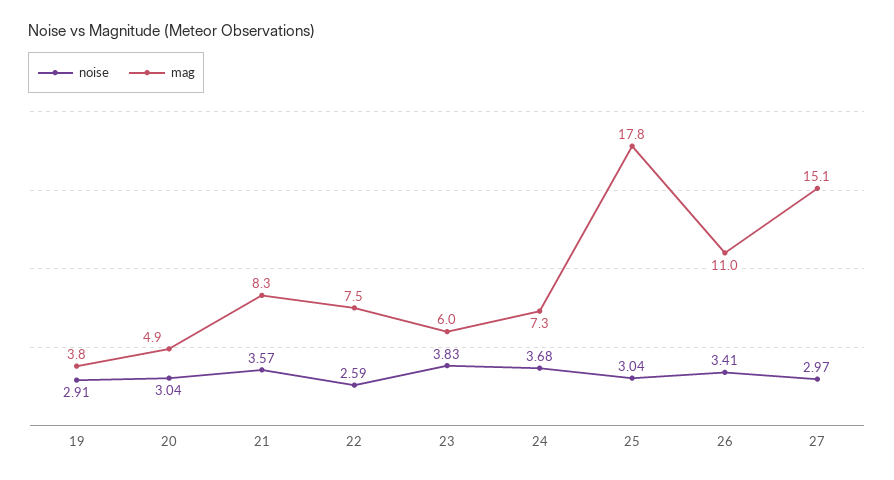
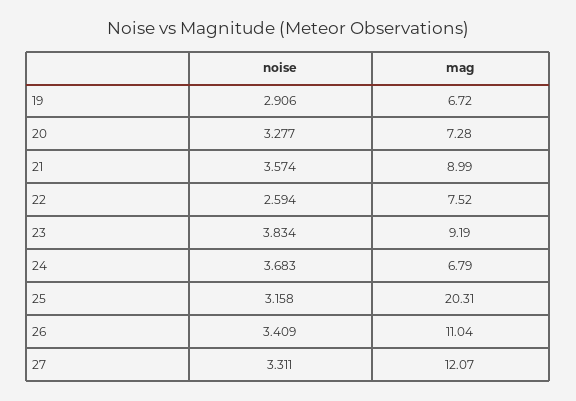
mag, 19: 3.8 -> 6.72
noise, 20: 3.04 -> 3.277
mag, 20: 4.9 -> 7.28
mag, 21: 8.3 -> 8.99
mag, 23: 6 -> 9.19
mag, 24: 7.3 -> 6.79
noise, 25: 3.04 -> 3.158
mag, 25: 17.8 -> 20.31
noise, 27: 2.97 -> 3.311
mag, 27: 15.1 -> 12.07

